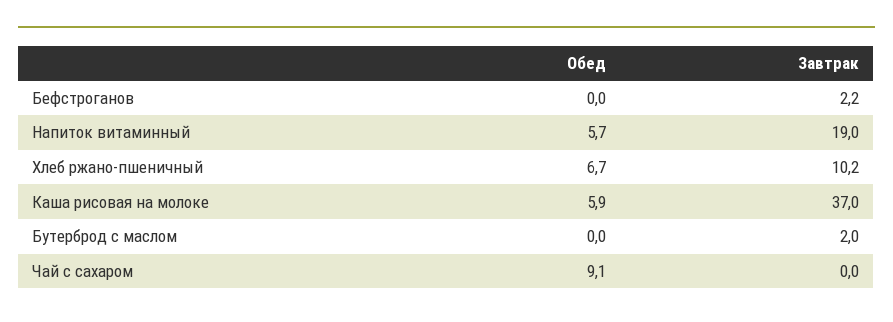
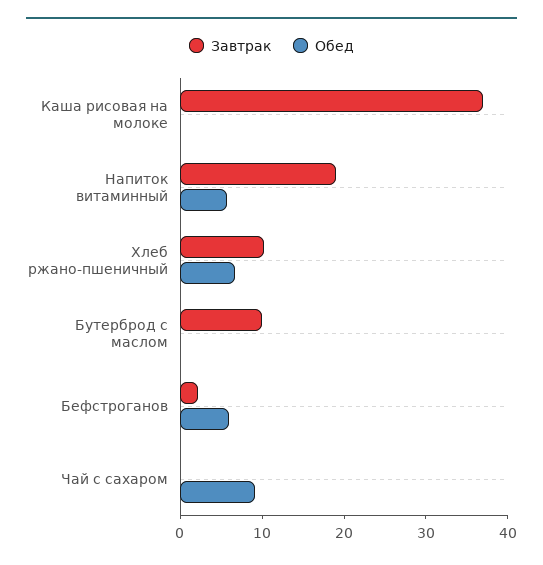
Обед, Бефстроганов: 0 -> 6
Обед, Каша рисовая на молоке: 5.9 -> 0
Завтрак, Бутерброд с маслом: 2 -> 10

